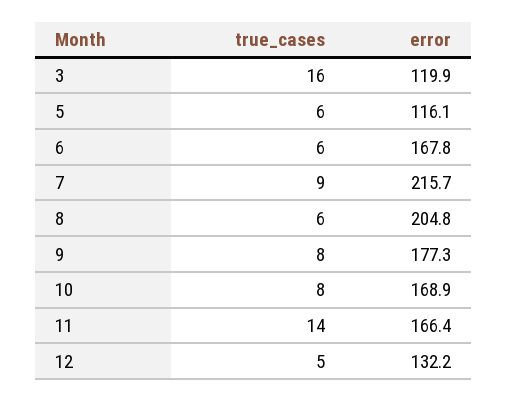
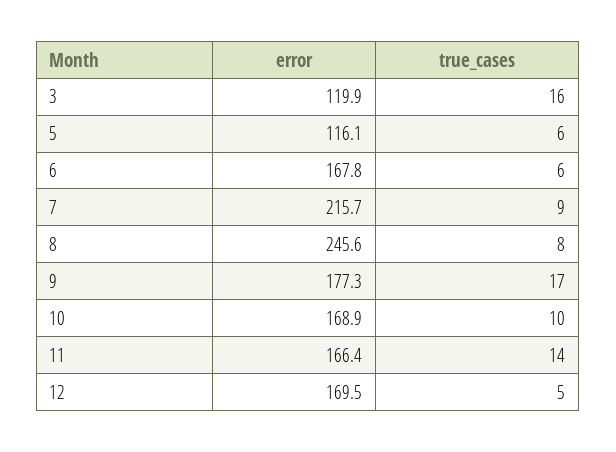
true_cases, 8: 6 -> 8
error, 8: 204.8 -> 245.6
true_cases, 9: 8 -> 17
true_cases, 10: 8 -> 10
error, 12: 132.2 -> 169.5

